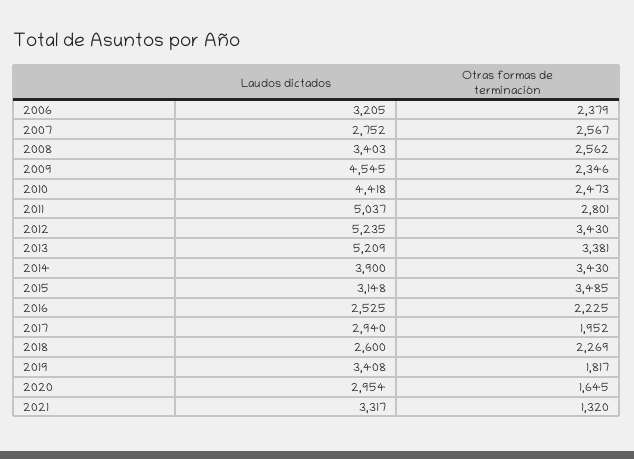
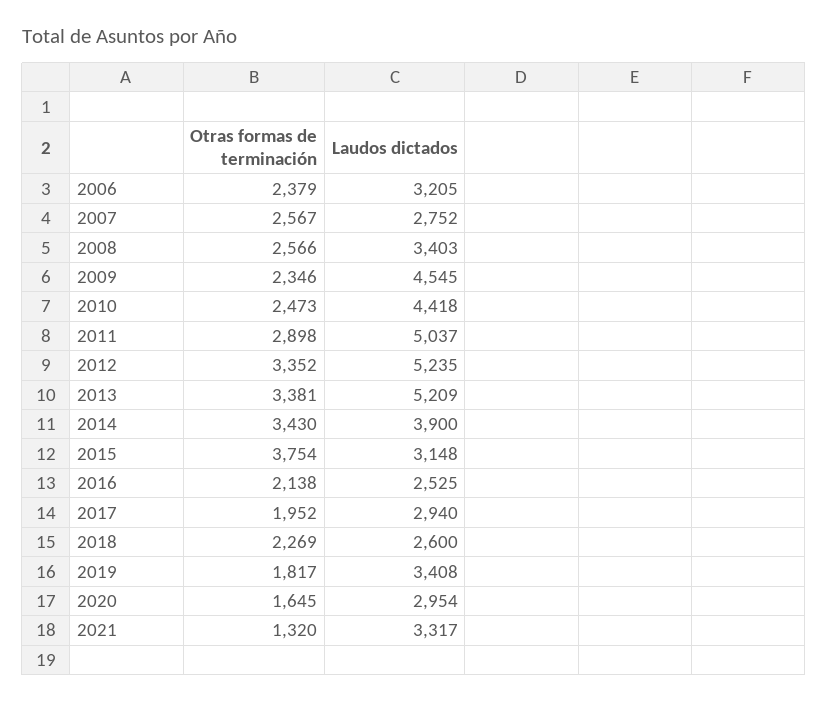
Otras formas de terminación, 2008: 2562 -> 2566
Otras formas de terminación, 2011: 2801 -> 2898
Otras formas de terminación, 2012: 3430 -> 3352
Otras formas de terminación, 2015: 3485 -> 3754
Otras formas de terminación, 2016: 2225 -> 2138

